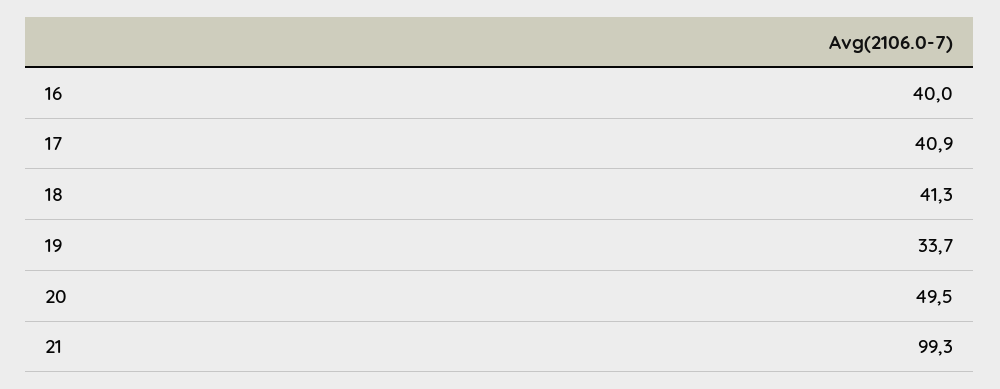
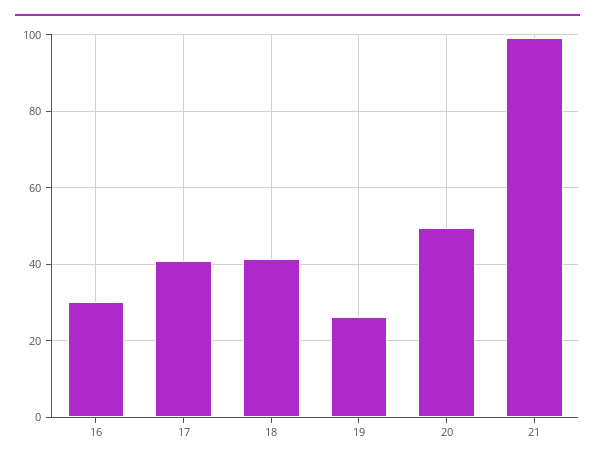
16: 40 -> 30
19: 33.7 -> 26

